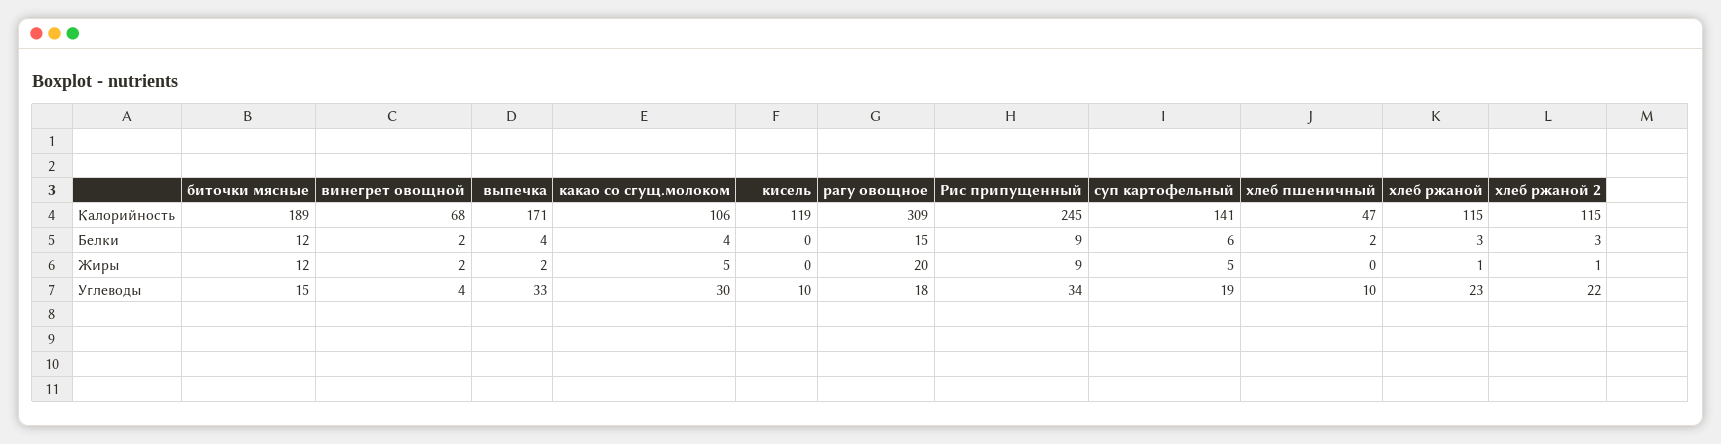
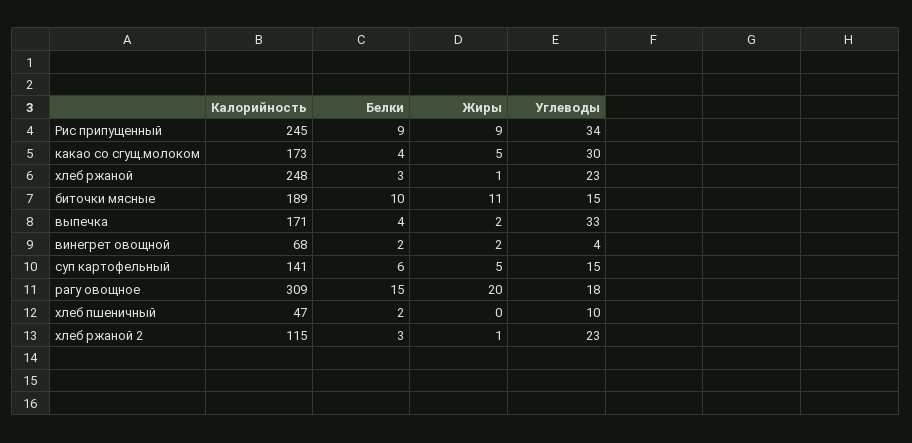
какао со сгущ.молоком, Калорийность: 106 -> 173
кисель, Калорийность: 119 -> none
хлеб ржаной, Калорийность: 115 -> 248
биточки мясные, Белки: 12 -> 10
кисель, Белки: 0 -> none
биточки мясные, Жиры: 12 -> 11
кисель, Жиры: 0 -> none
кисель, Углеводы: 10 -> none
суп картофельный, Углеводы: 19 -> 15
хлеб ржаной 2, Углеводы: 22 -> 23

